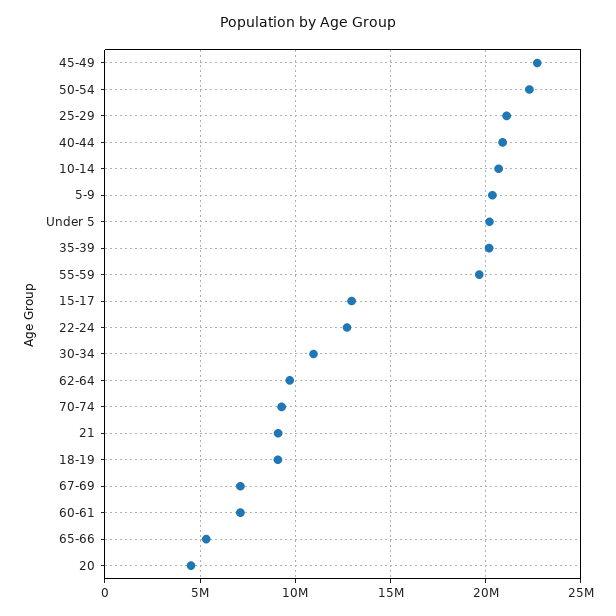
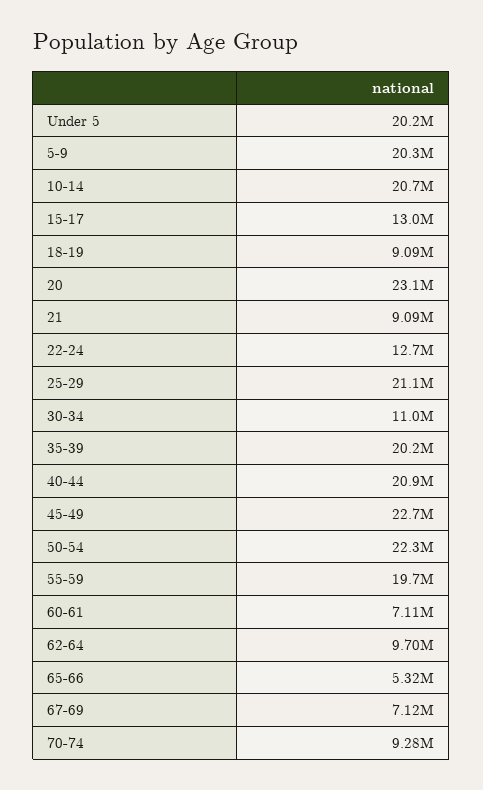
20: 4500000 -> 23100000

